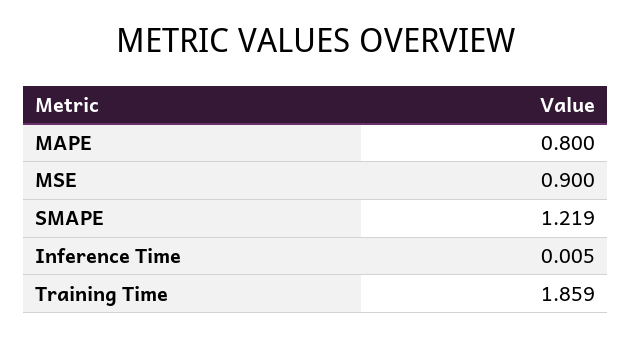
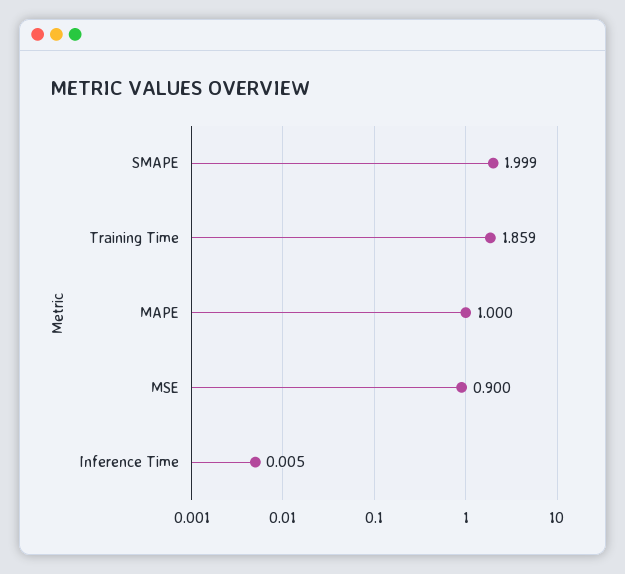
MAPE: 0.8 -> 1
SMAPE: 1.219 -> 1.999

